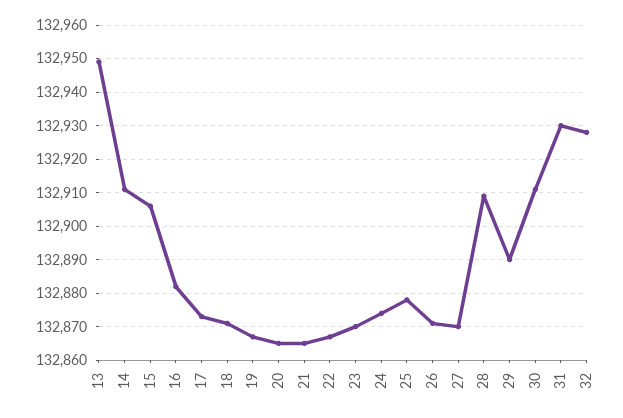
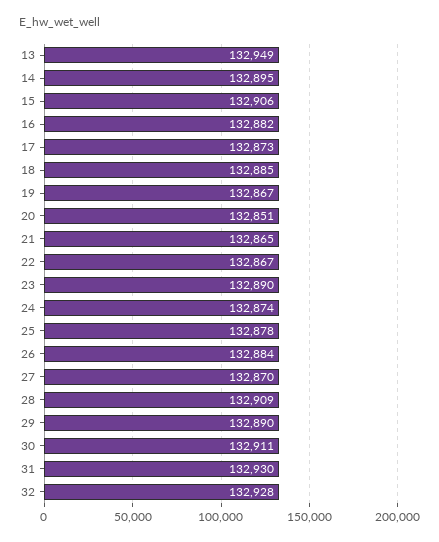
14: 132910 -> 132895
18: 132870 -> 132885
20: 132865 -> 132851
23: 132870 -> 132890
26: 132870 -> 132884

